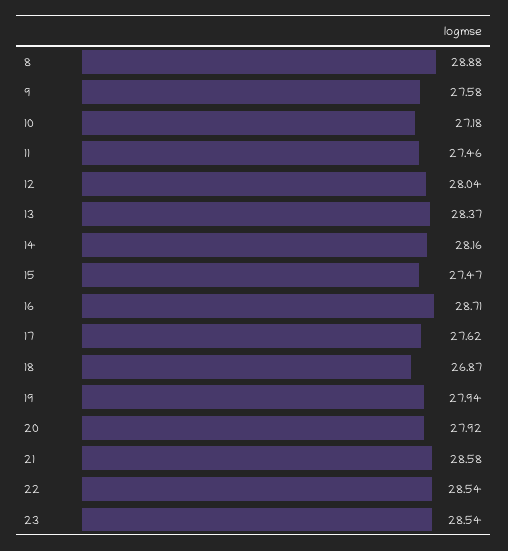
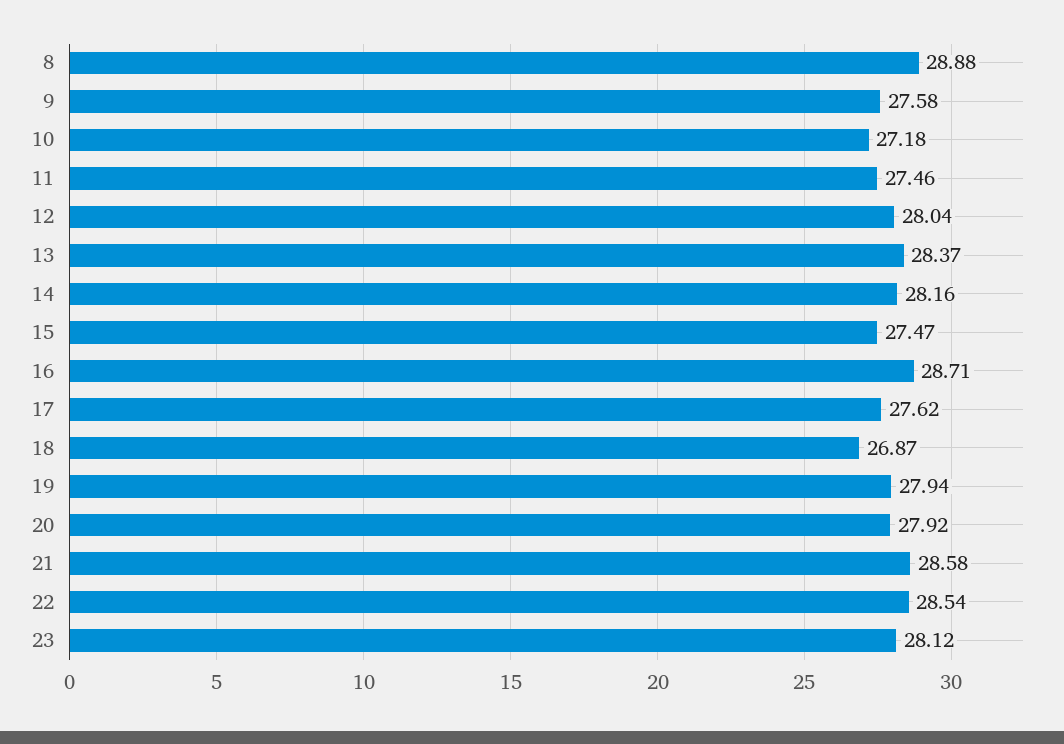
23: 28.54 -> 28.12

